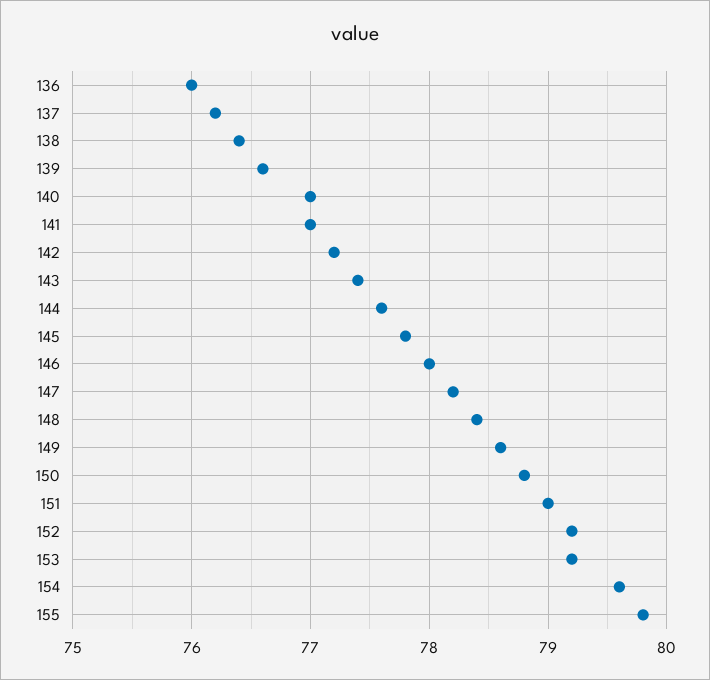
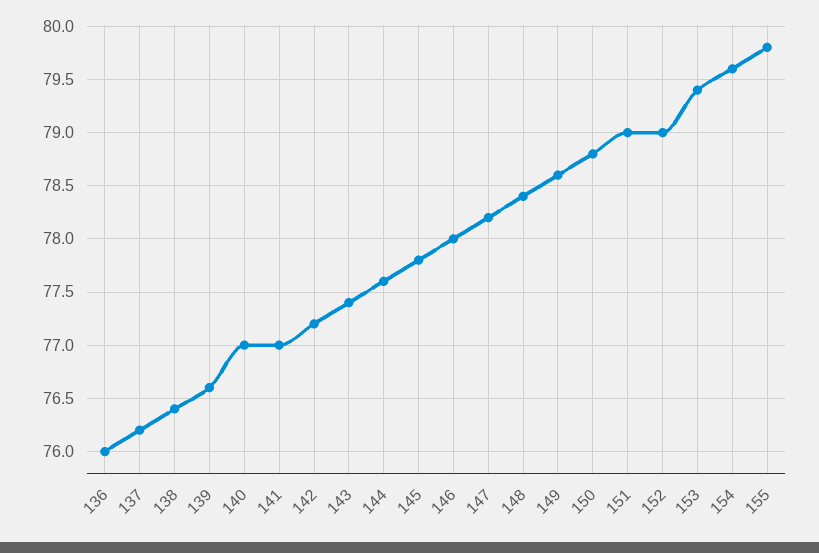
152: 79.2 -> 79
153: 79.2 -> 79.4

